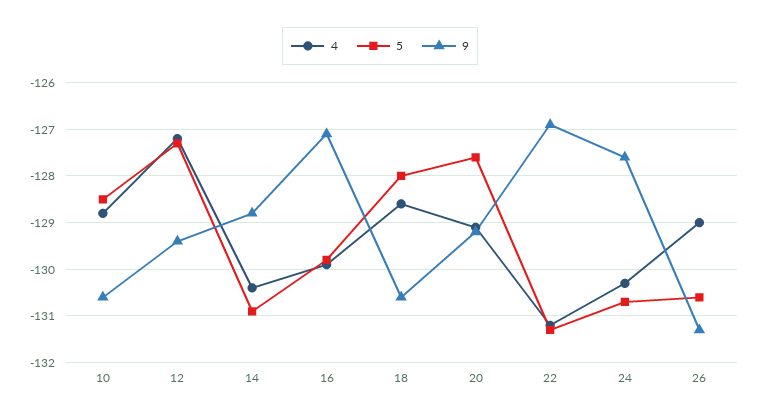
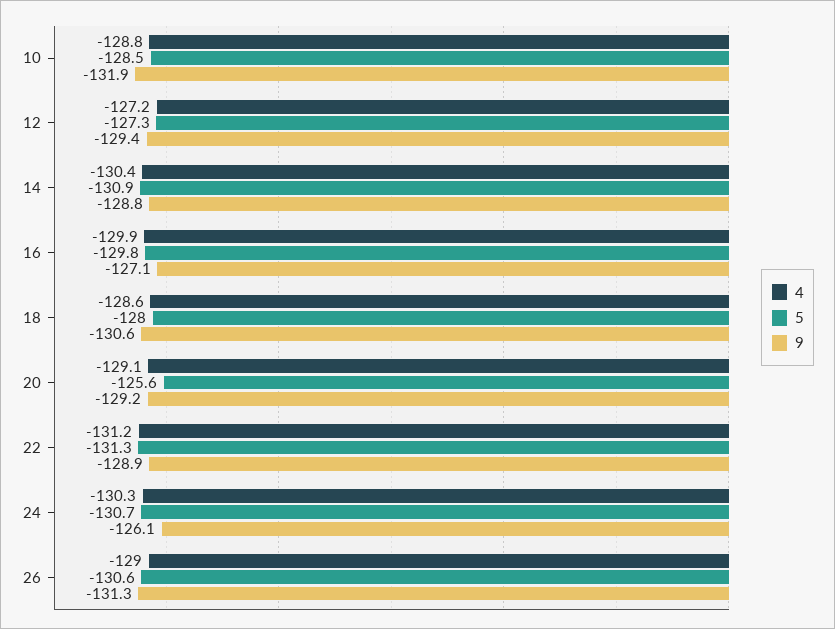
9, 10: -130.5 -> -131.9
5, 20: -127.5 -> -125.6
9, 22: -127 -> -128.9
9, 24: -127.5 -> -126.1

